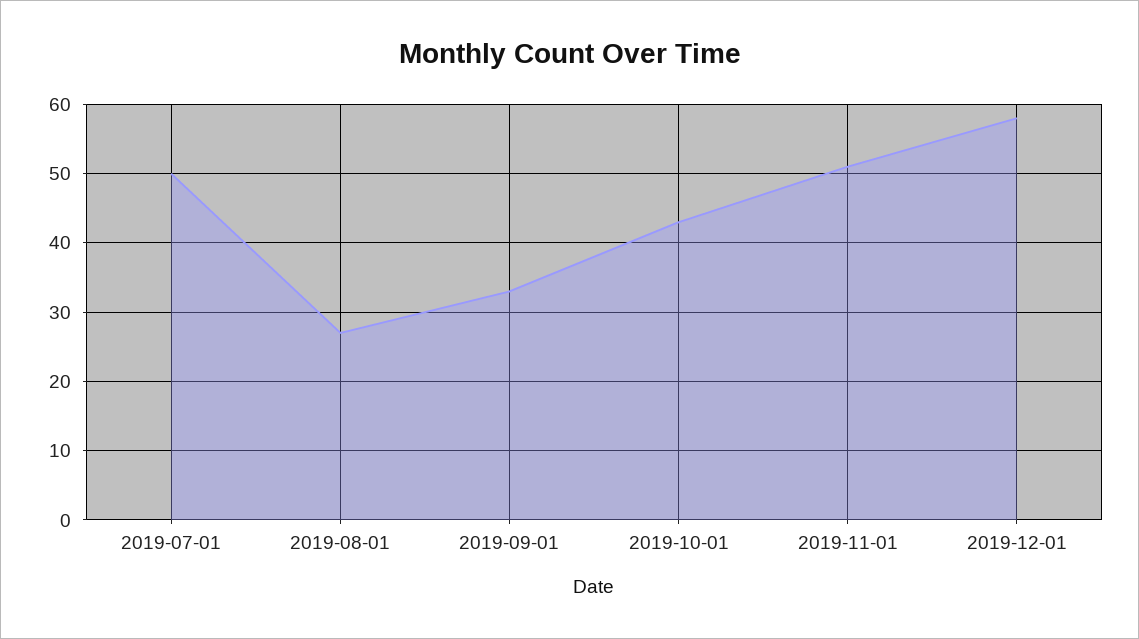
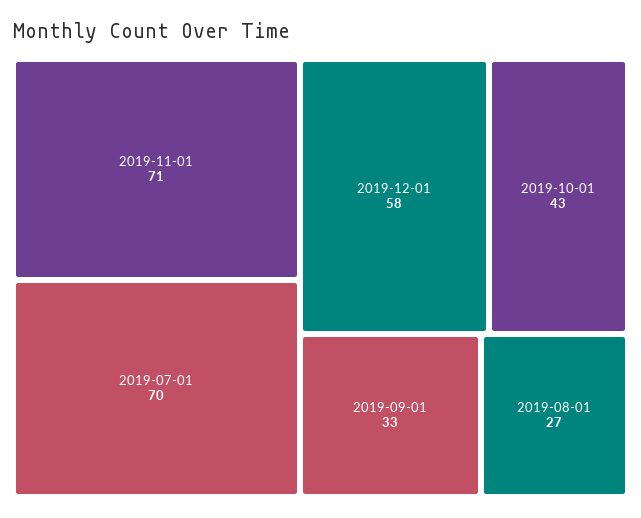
2019-07-01: 50 -> 70
2019-11-01: 51 -> 71

